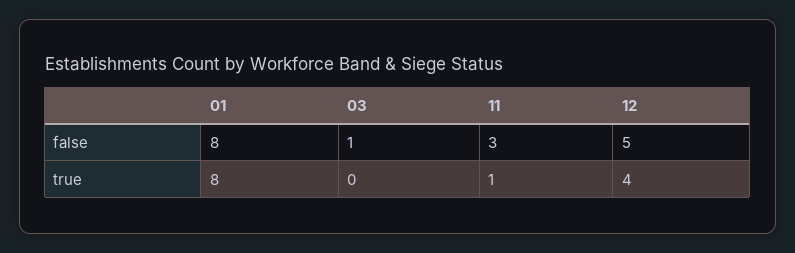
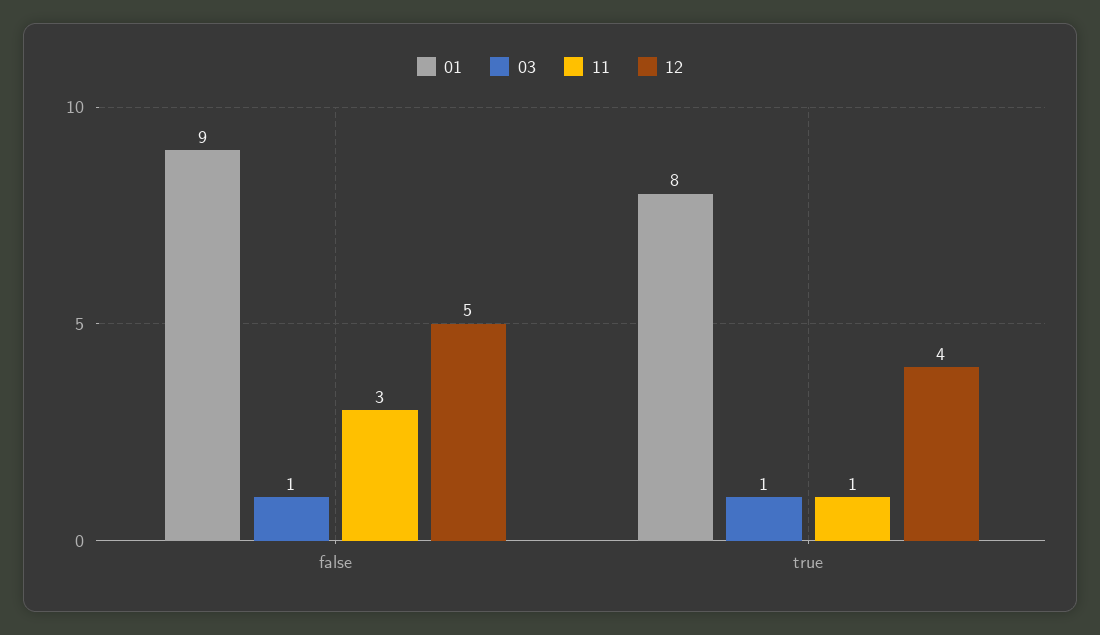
01, false: 8 -> 9
03, true: 0 -> 1

